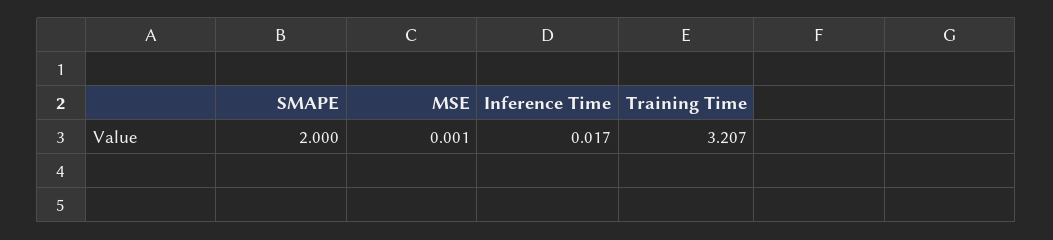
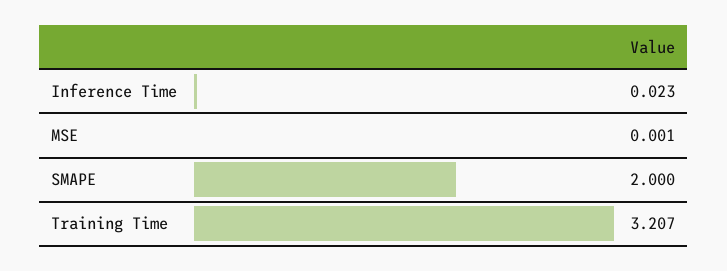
Inference Time: 0.017 -> 0.023

